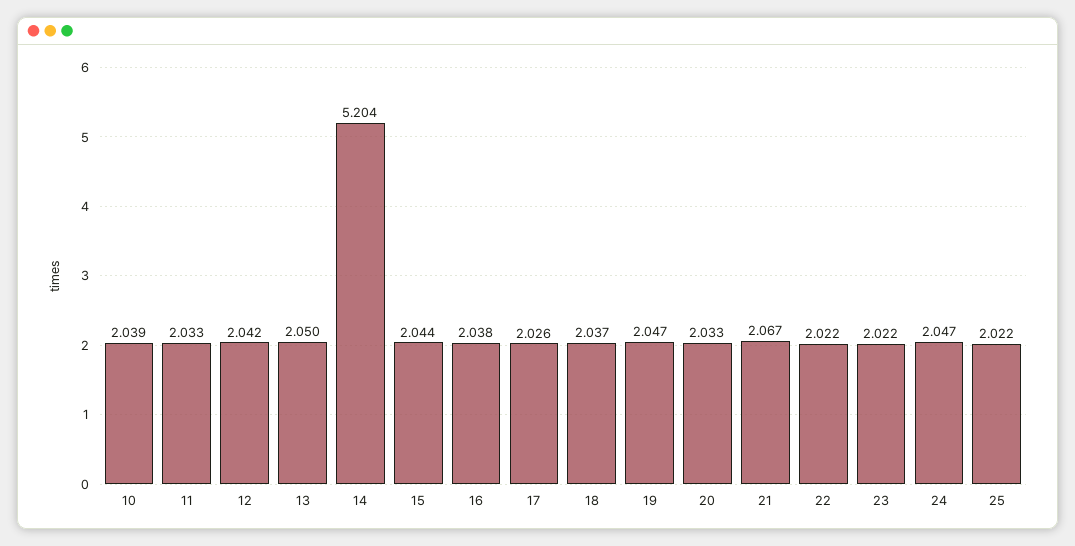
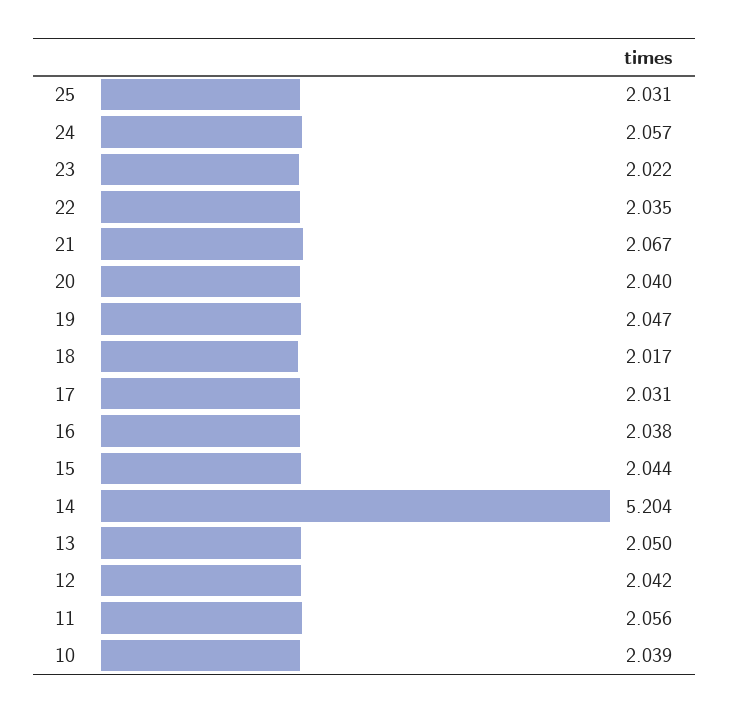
11: 2.033 -> 2.056
17: 2.026 -> 2.031
18: 2.037 -> 2.017
20: 2.033 -> 2.04
22: 2.022 -> 2.035
24: 2.047 -> 2.057
25: 2.022 -> 2.031

